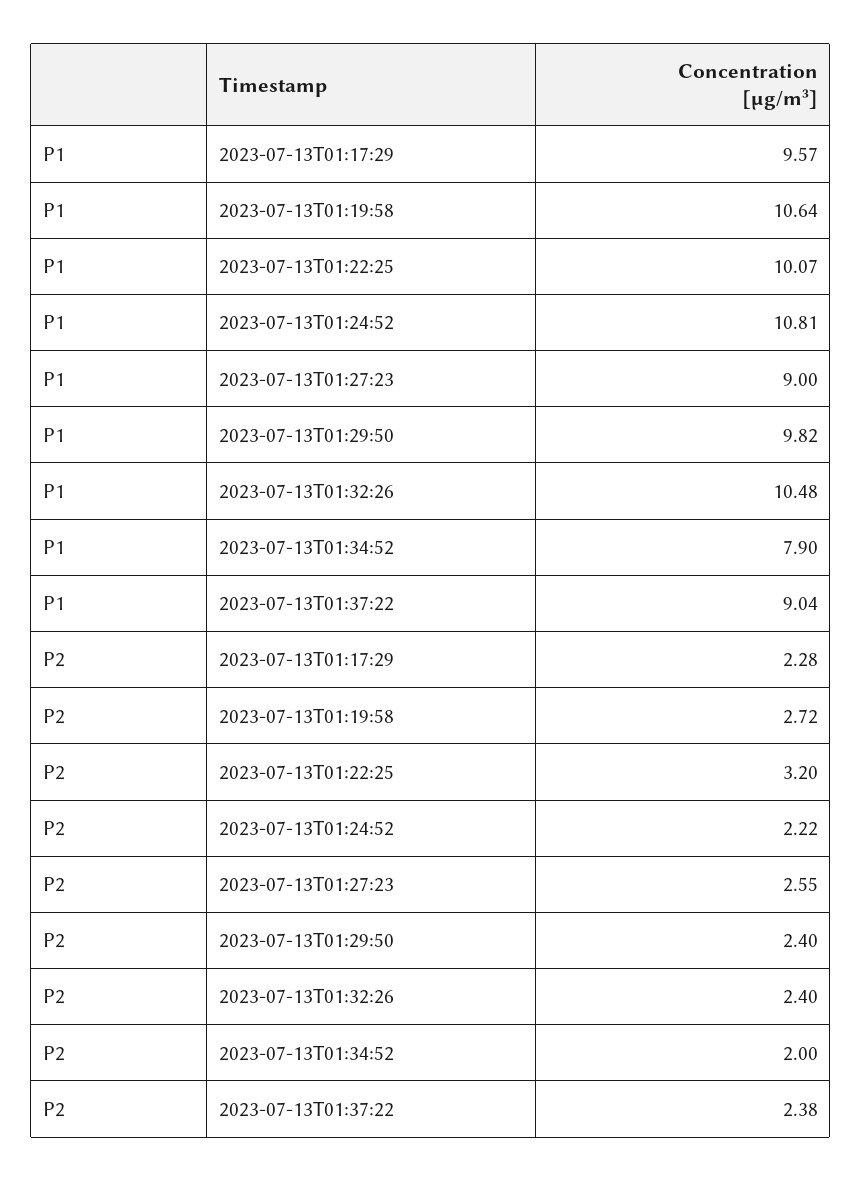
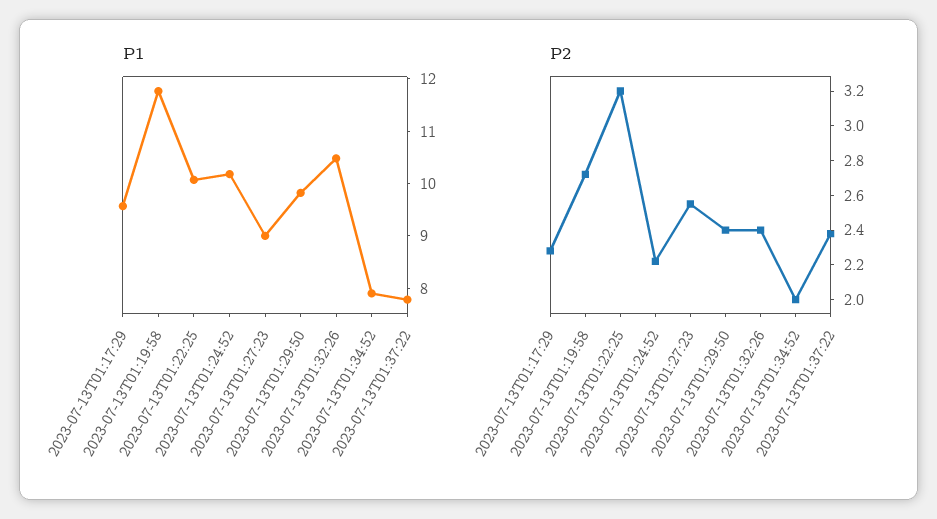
P1, 2023-07-13T01:19:58: 10.64 -> 11.8
P1, 2023-07-13T01:24:52: 10.81 -> 10.2
P1, 2023-07-13T01:37:22: 9.04 -> 7.8

